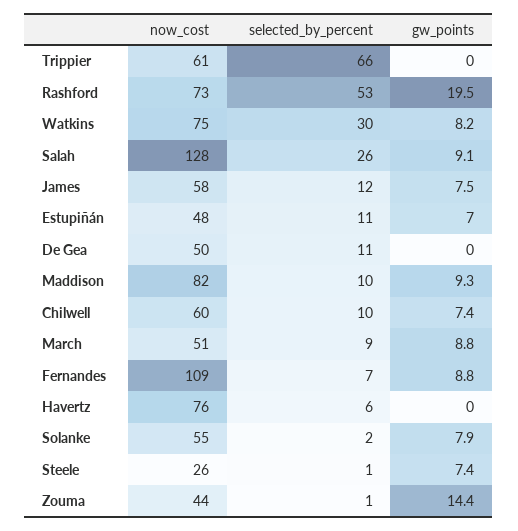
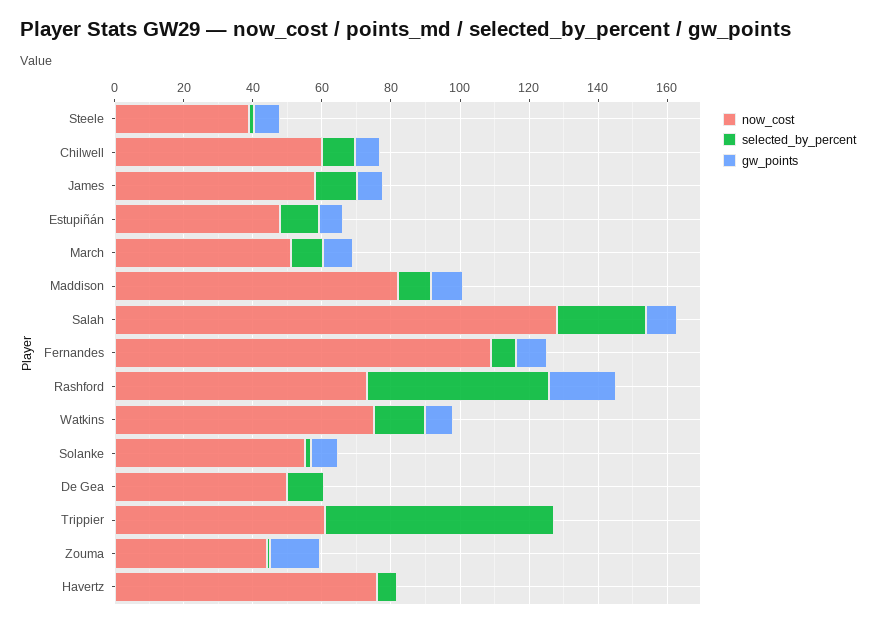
selected_by_percent, Watkins: 30 -> 15
now_cost, Steele: 26 -> 40

